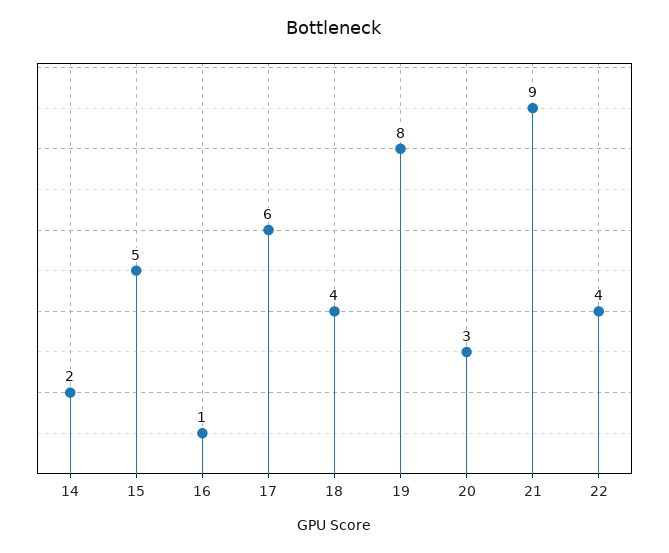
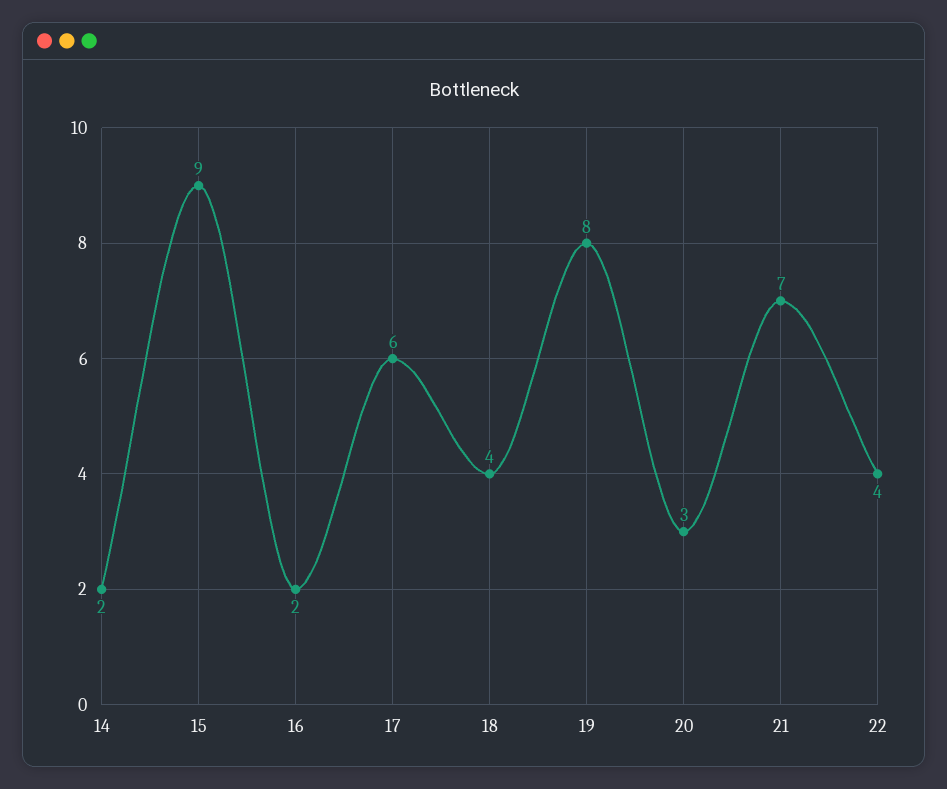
15: 5 -> 9
16: 1 -> 2
21: 9 -> 7

